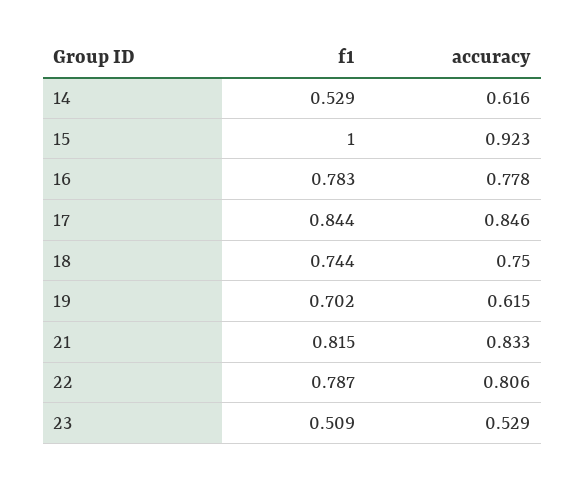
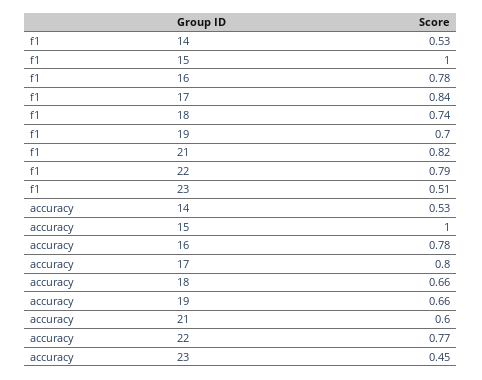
accuracy, 14: 0.616 -> 0.53
accuracy, 15: 0.923 -> 1
accuracy, 17: 0.846 -> 0.8
accuracy, 18: 0.75 -> 0.66
accuracy, 19: 0.615 -> 0.66
accuracy, 21: 0.833 -> 0.6
accuracy, 22: 0.806 -> 0.77
accuracy, 23: 0.529 -> 0.45

